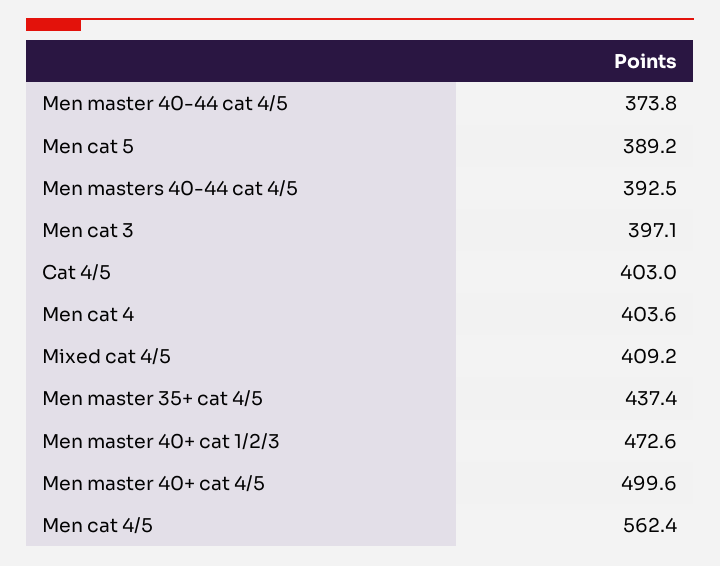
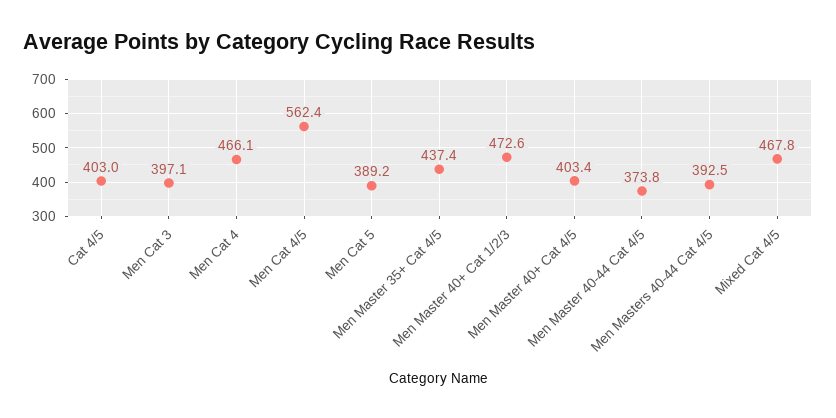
Men cat 4: 403.6 -> 466.1
Mixed cat 4/5: 409.2 -> 467.8
Men master 40+ cat 4/5: 499.6 -> 403.4

